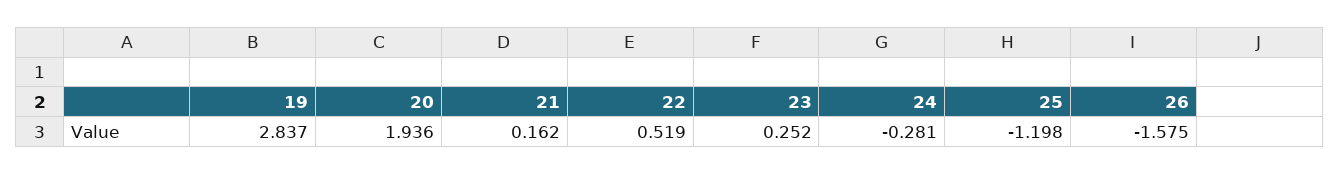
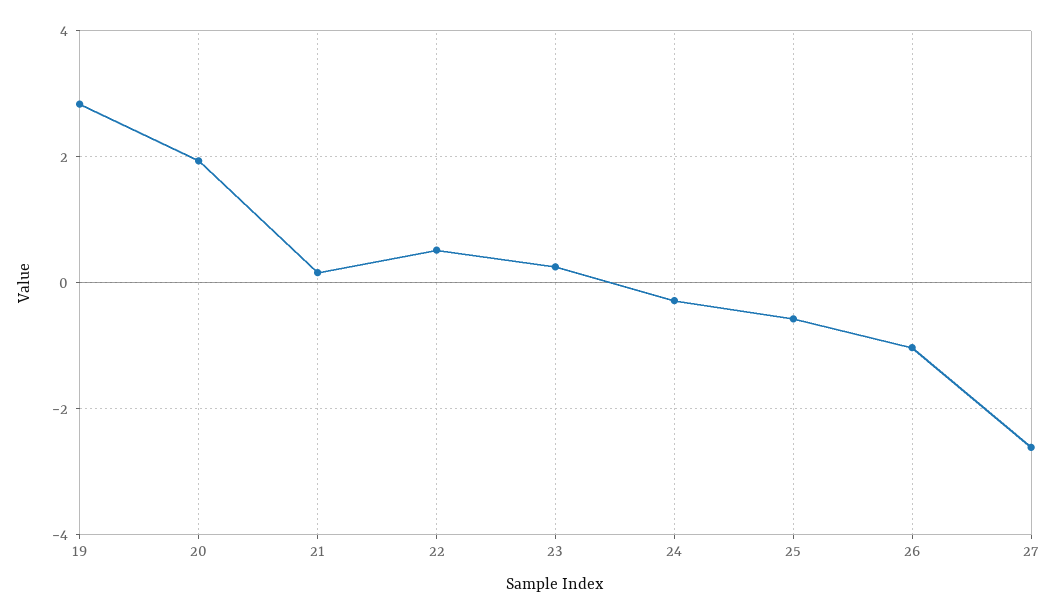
25: -1.198 -> -0.6
26: -1.575 -> -1
27: none -> -2.6

